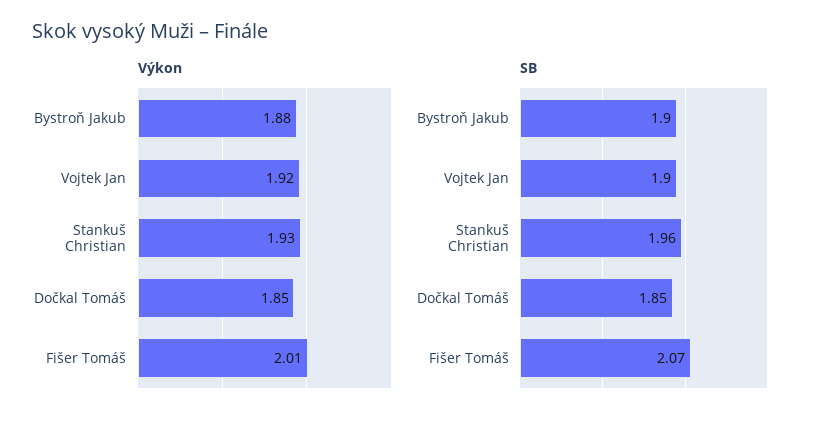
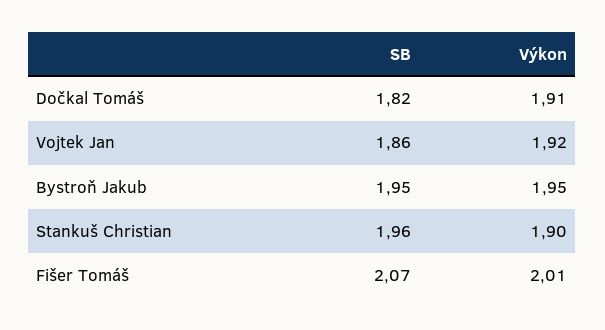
Výkon, Bystroň Jakub: 1.88 -> 1.95
Výkon, Stankuš Christian: 1.93 -> 1.9
Výkon, Dočkal Tomáš: 1.85 -> 1.91
SB, Bystroň Jakub: 1.9 -> 1.95
SB, Vojtek Jan: 1.9 -> 1.86
SB, Dočkal Tomáš: 1.85 -> 1.82

